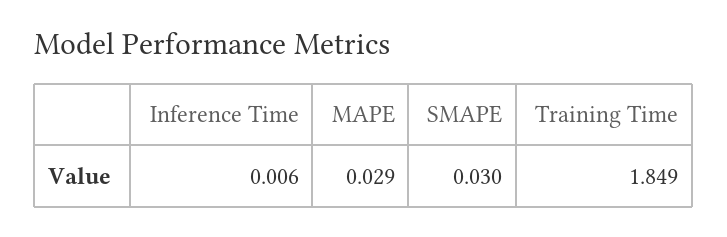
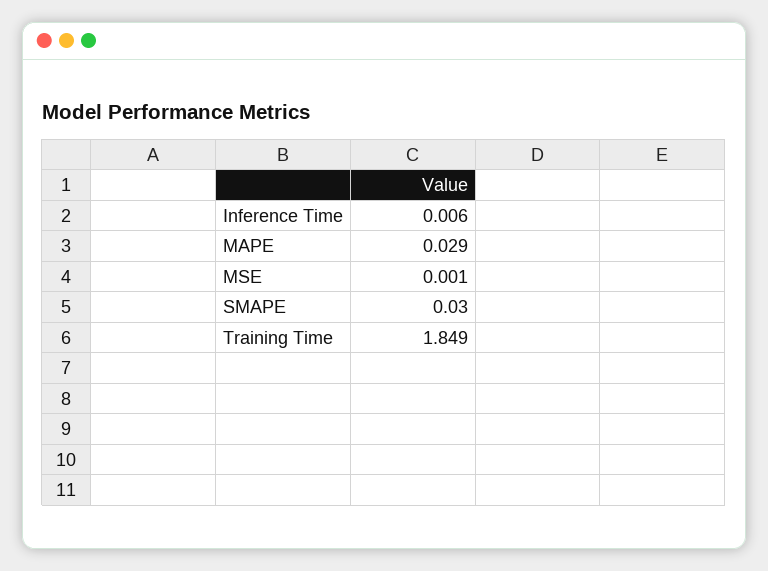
MSE: none -> 0.001

